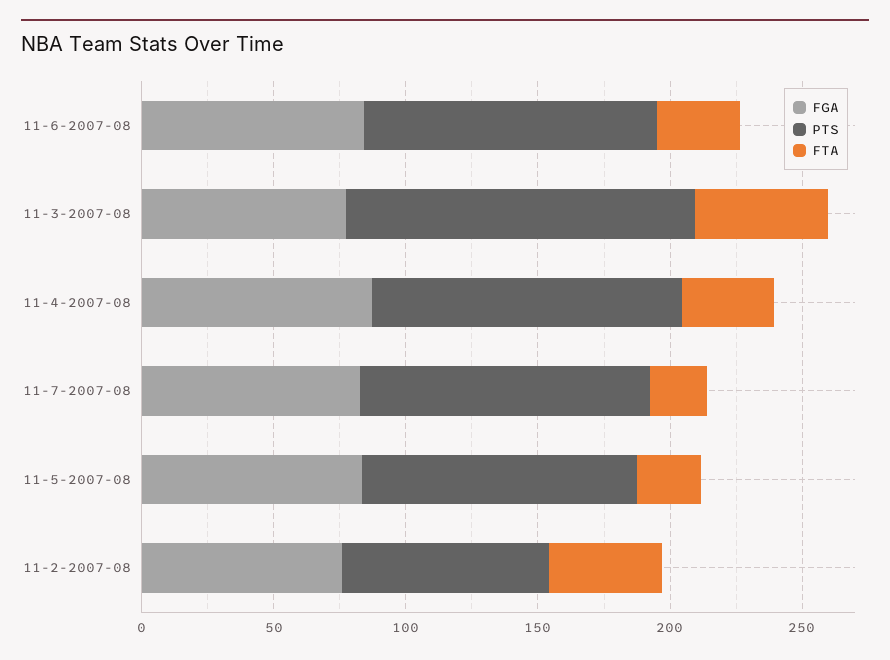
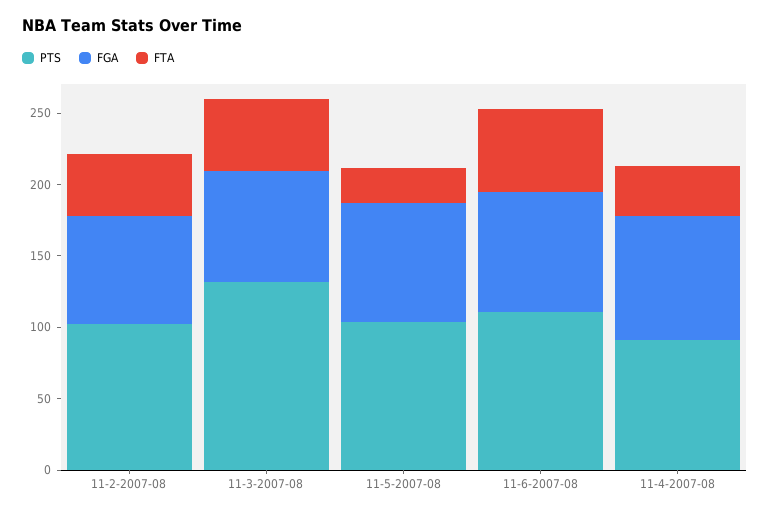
FTA, 11-6-2007-08: 30 -> 60
PTS, 11-4-2007-08: 120 -> 90
FGA, 11-7-2007-08: 80 -> none
PTS, 11-7-2007-08: 110 -> none
FTA, 11-7-2007-08: 20 -> none
PTS, 11-2-2007-08: 80 -> 100

